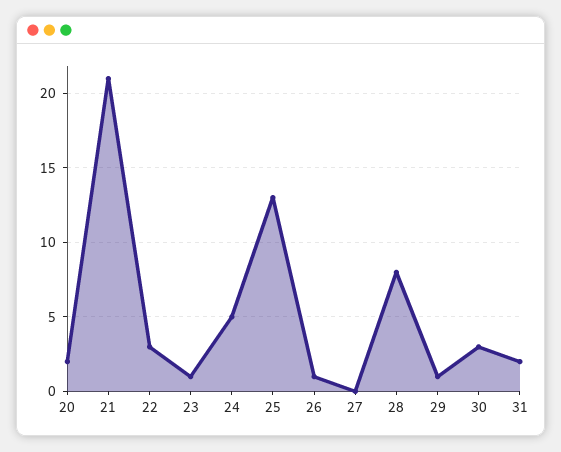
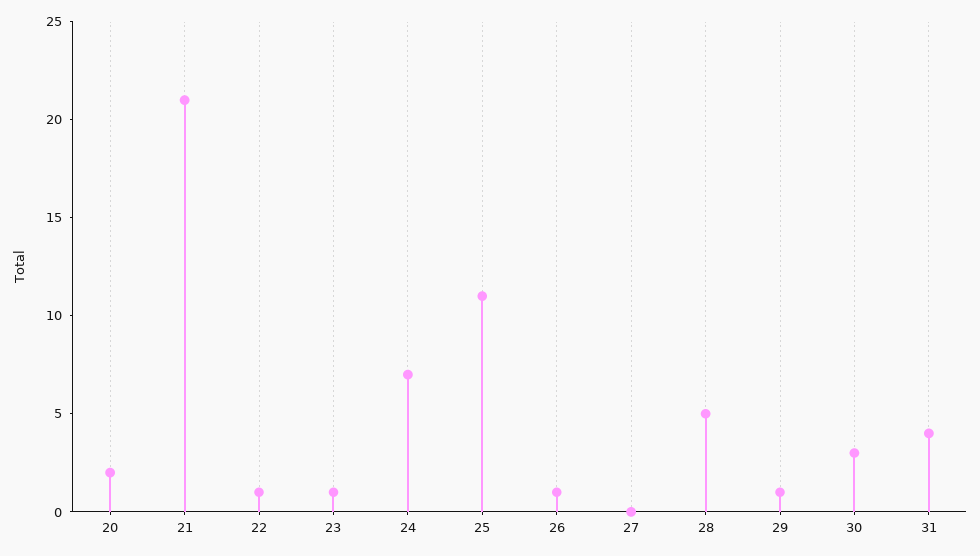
22: 3 -> 1
24: 5 -> 7
25: 13 -> 11
28: 8 -> 5
31: 2 -> 4

